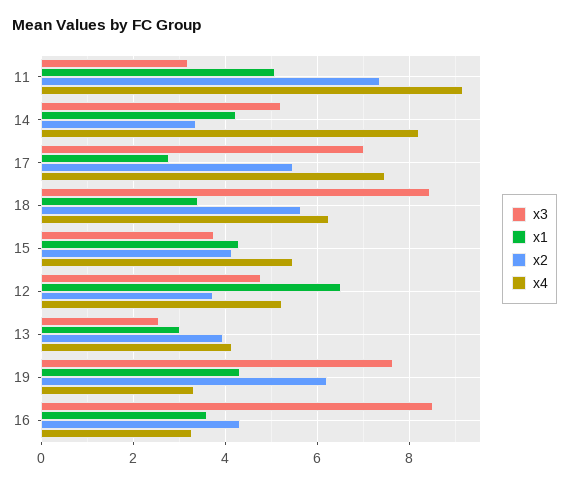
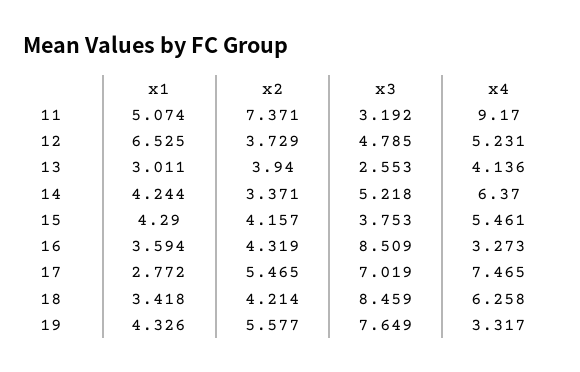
x4, 14: 8.2 -> 6.37
x2, 18: 5.6 -> 4.214
x2, 19: 6.2 -> 5.577

